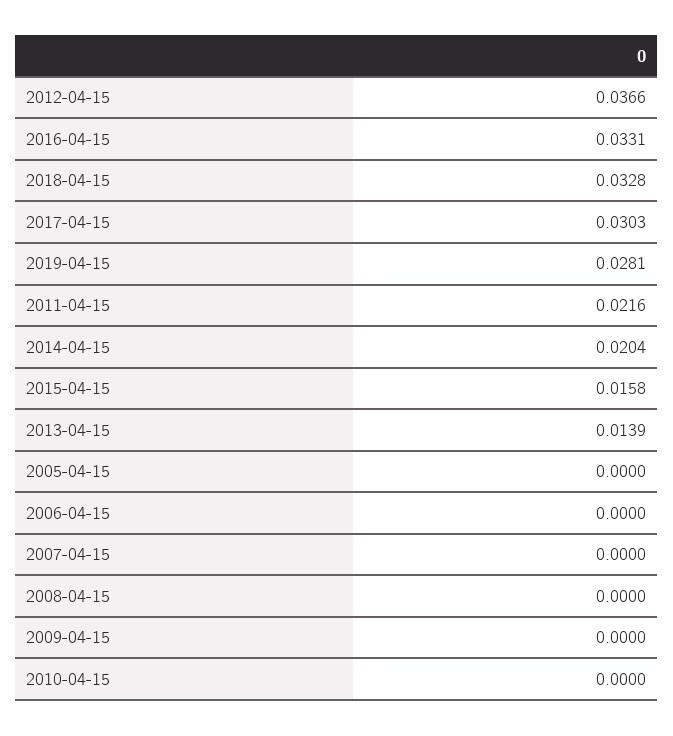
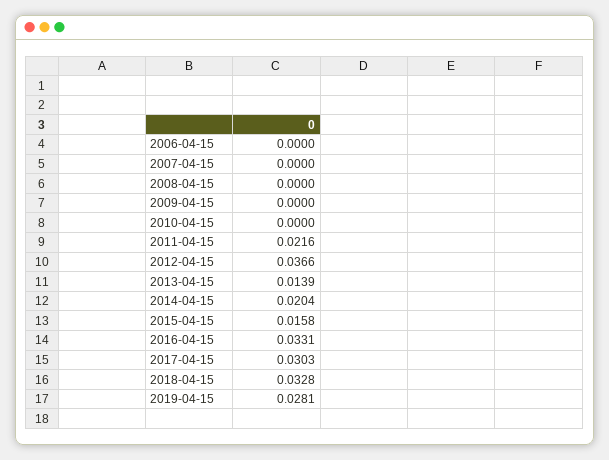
2005-04-15: 0 -> none

